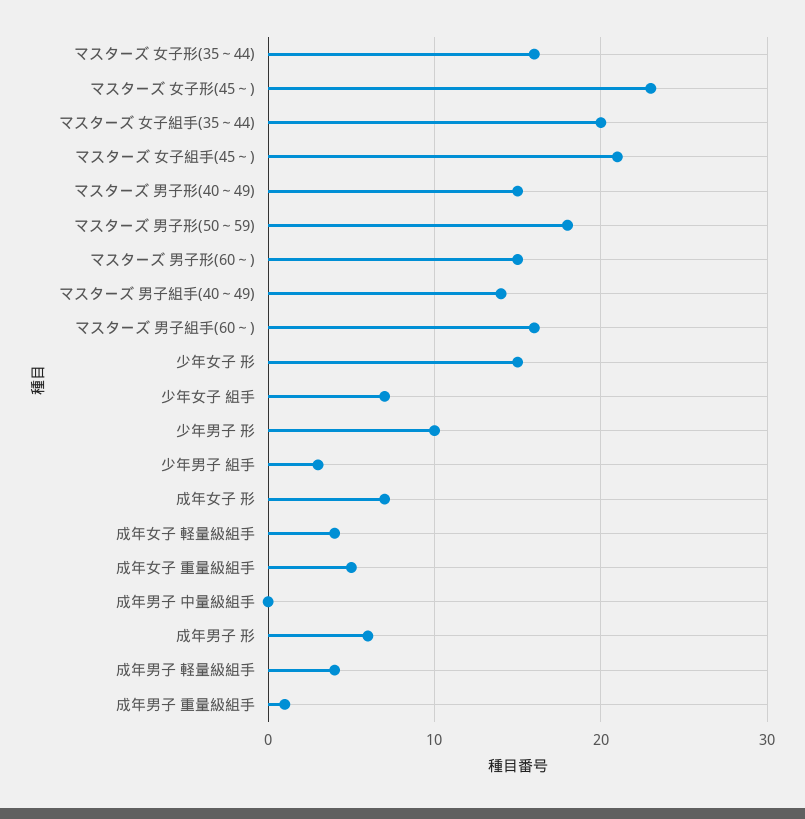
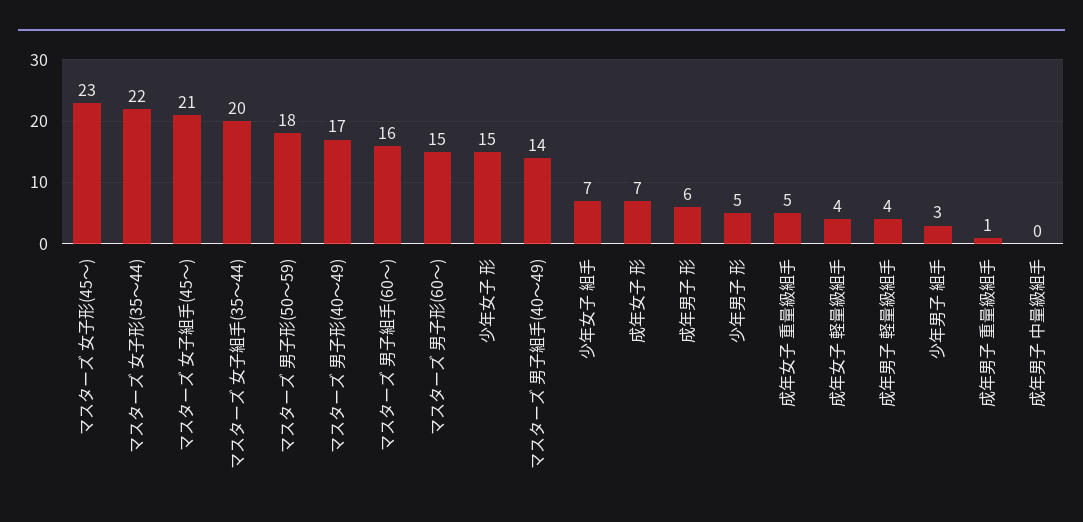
マスターズ 女子形(35～44): 16 -> 22
マスターズ 男子形(40～49): 15 -> 17
少年男子 形: 10 -> 5

